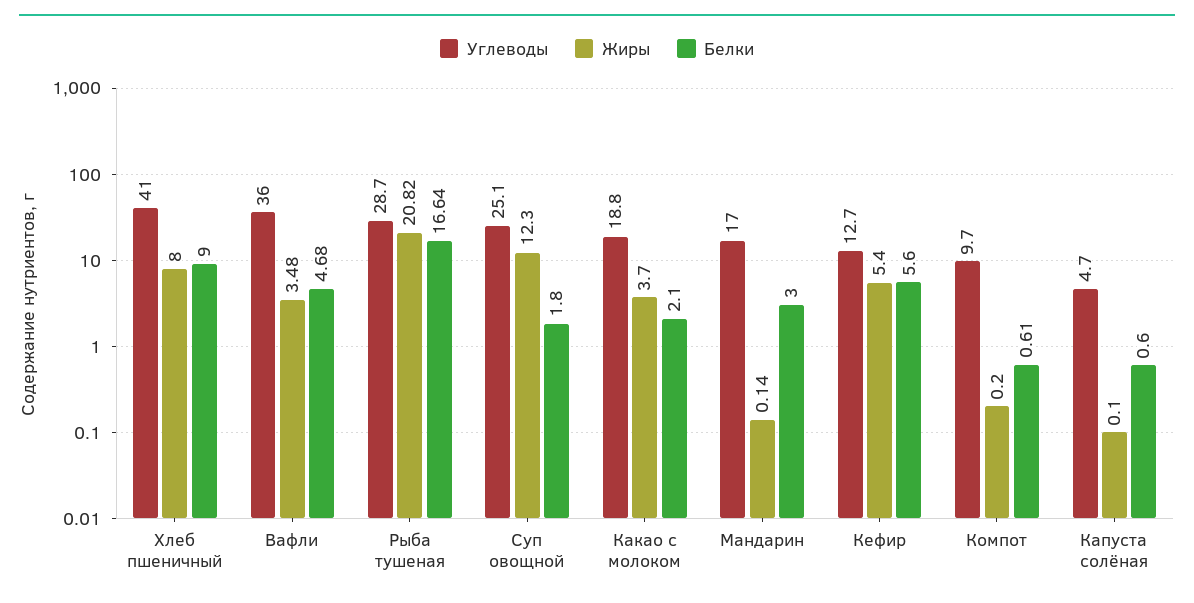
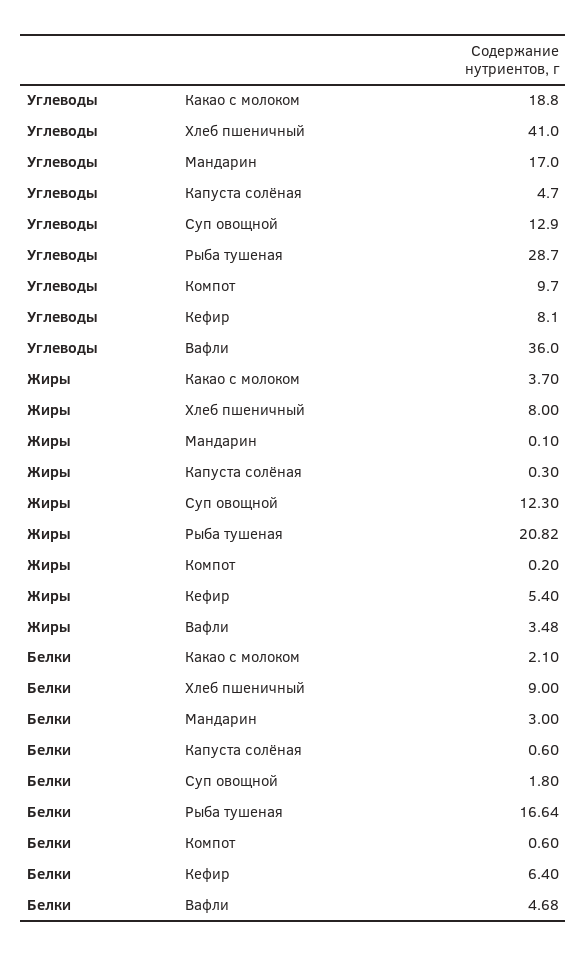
Углеводы, Суп овощной: 25.1 -> 12.9
Жиры, Мандарин: 0.14 -> 0.1
Углеводы, Кефир: 12.7 -> 8.1
Белки, Кефир: 5.6 -> 6.4
Белки, Компот: 0.61 -> 0.6
Жиры, Капуста солёная: 0.1 -> 0.3

